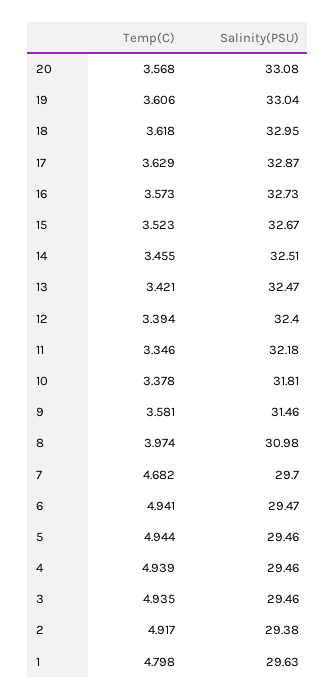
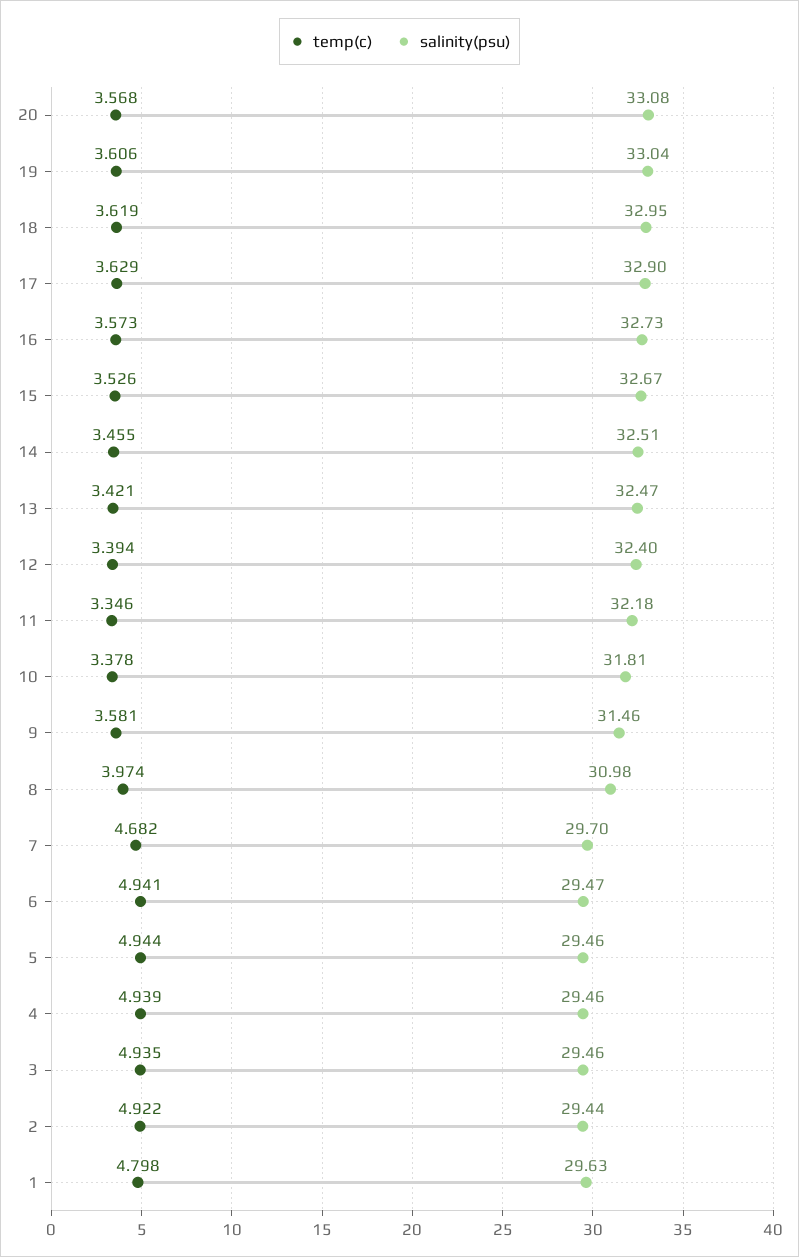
Temp(C), 18: 3.618 -> 3.619
Salinity(PSU), 17: 32.87 -> 32.9
Temp(C), 15: 3.523 -> 3.526
Temp(C), 2: 4.917 -> 4.922
Salinity(PSU), 2: 29.38 -> 29.44

